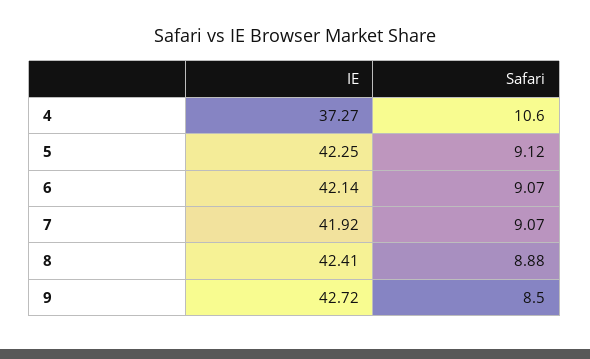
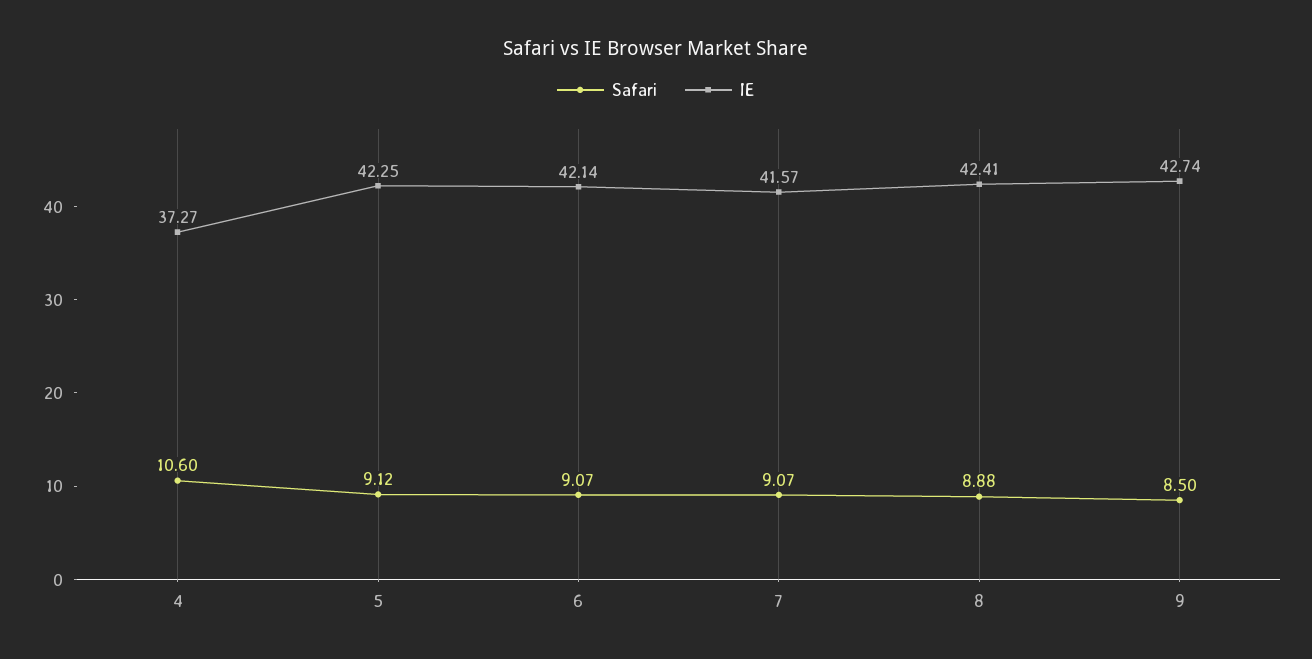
IE, 7: 41.92 -> 41.57
IE, 9: 42.72 -> 42.74

